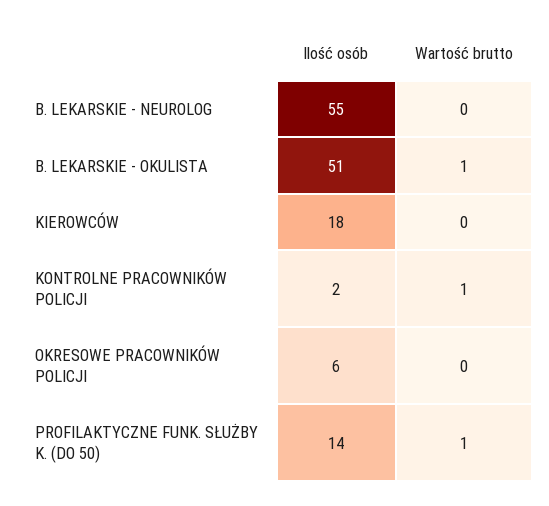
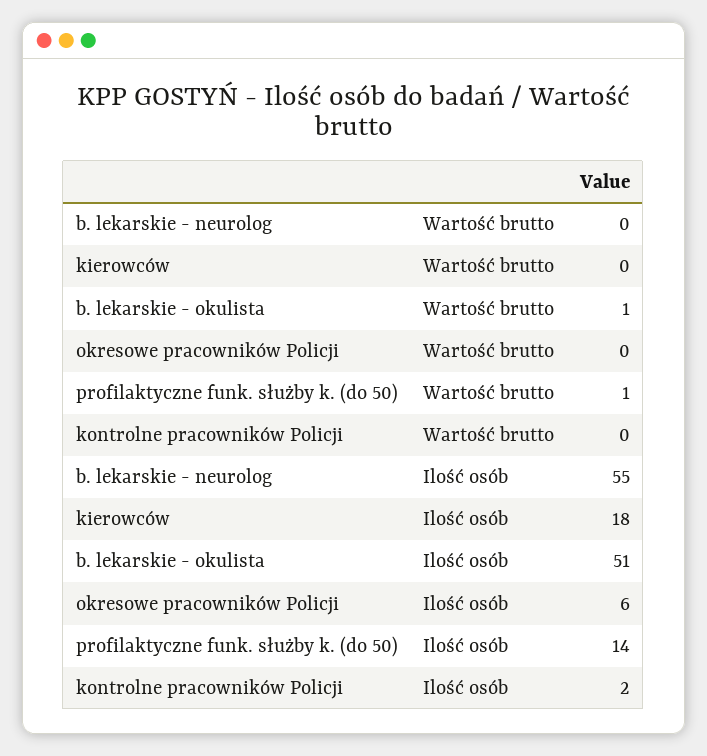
Wartość brutto, KONTROLNE PRACOWNIKÓW POLICJI: 1 -> 0

